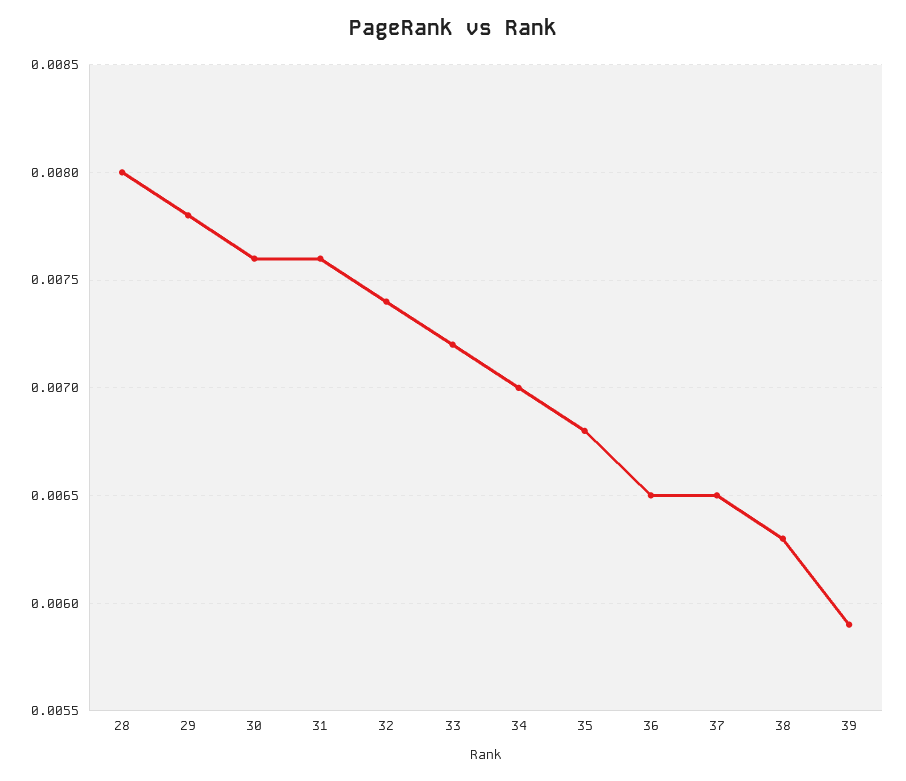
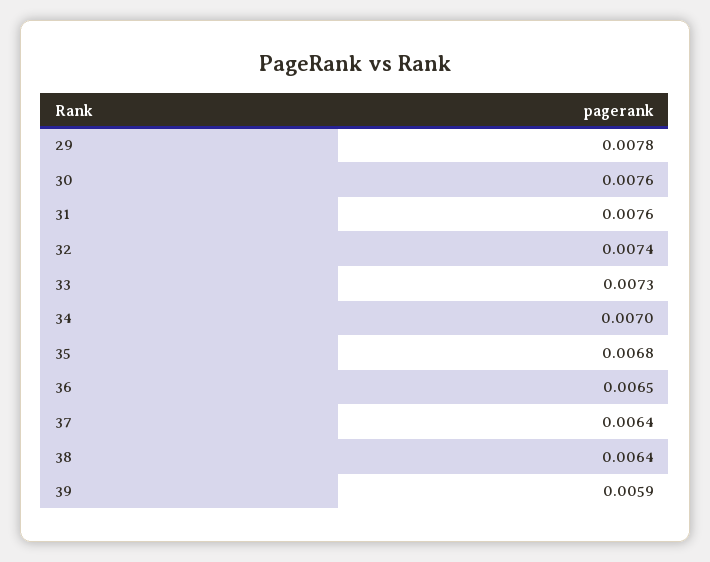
28: 0.008 -> none
33: 0.0072 -> 0.0073
37: 0.0065 -> 0.0064
38: 0.0063 -> 0.0064

